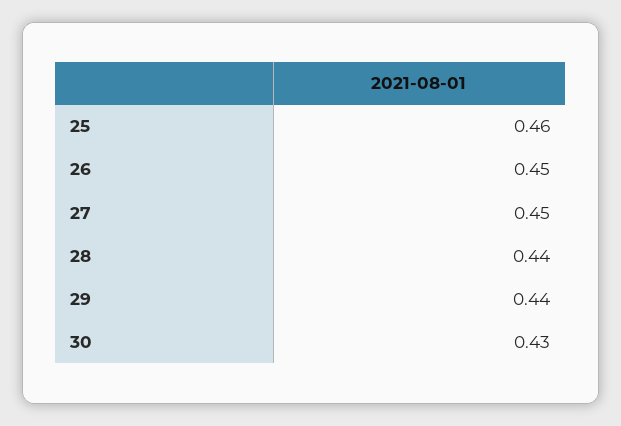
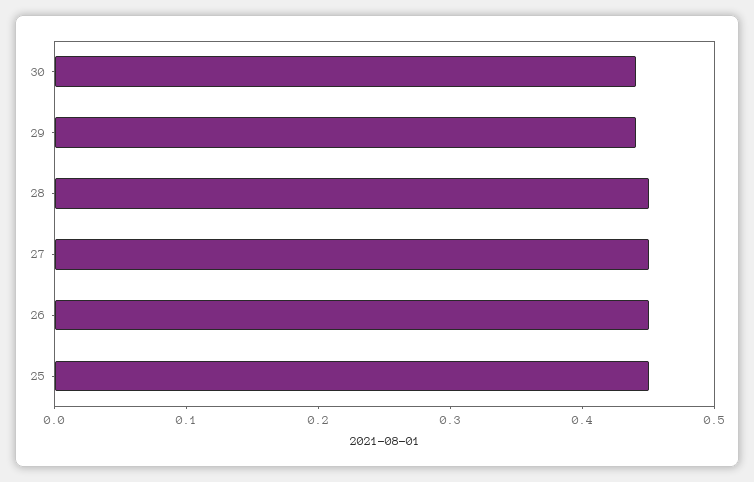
25: 0.46 -> 0.45
28: 0.44 -> 0.45
30: 0.43 -> 0.44

